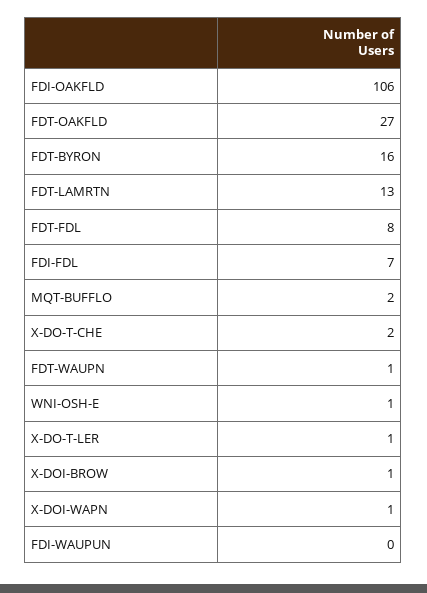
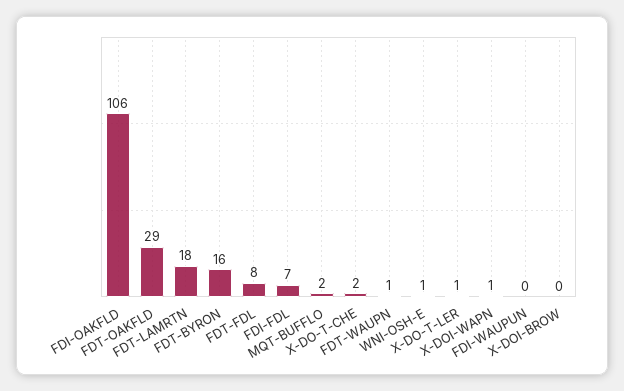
FDT-OAKFLD: 27 -> 29
FDT-LAMRTN: 13 -> 18
X-DOI-BROW: 1 -> 0

